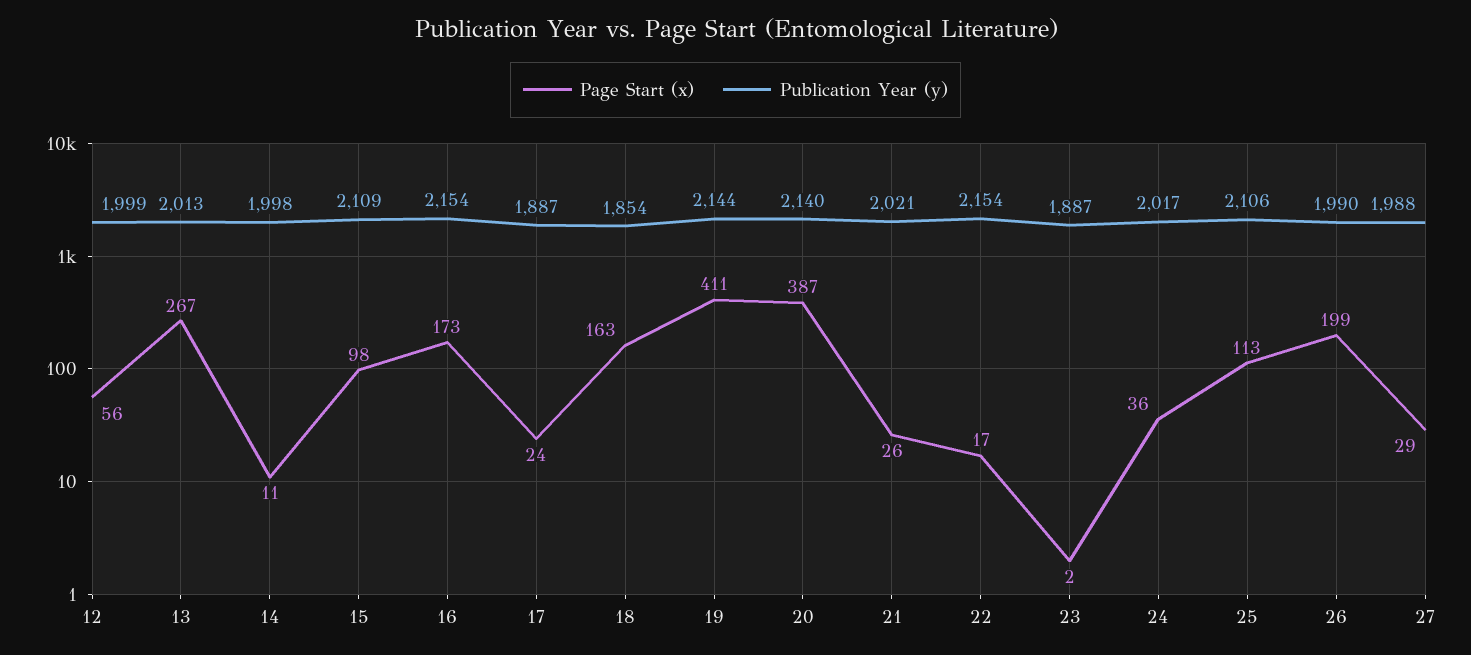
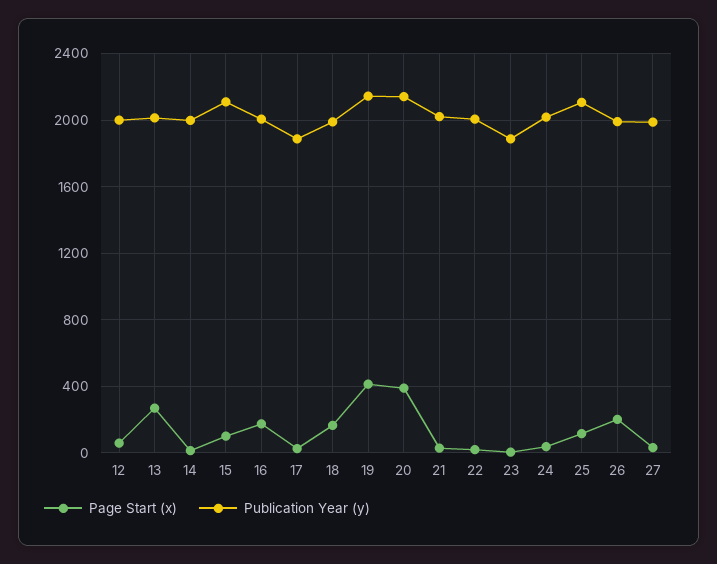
Publication Year (y), 16: 2154 -> 2000
Publication Year (y), 18: 1854 -> 2000
Publication Year (y), 22: 2154 -> 2000

